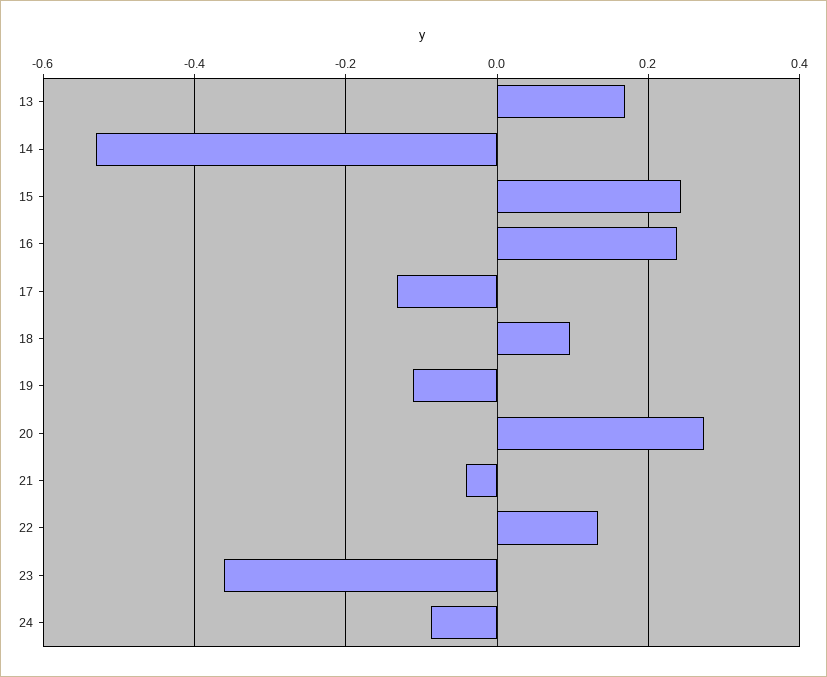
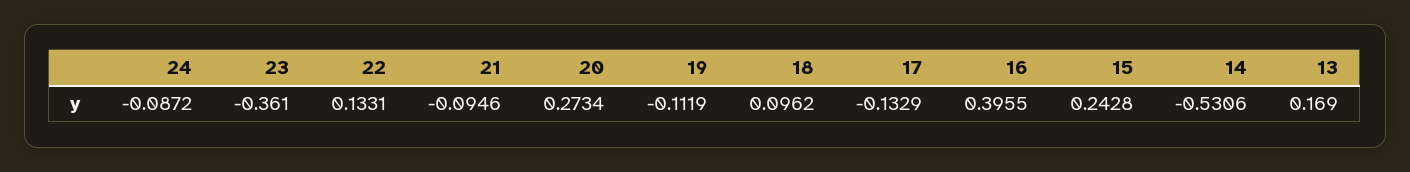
16: 0.24 -> 0.3955
21: -0.04 -> -0.0946

